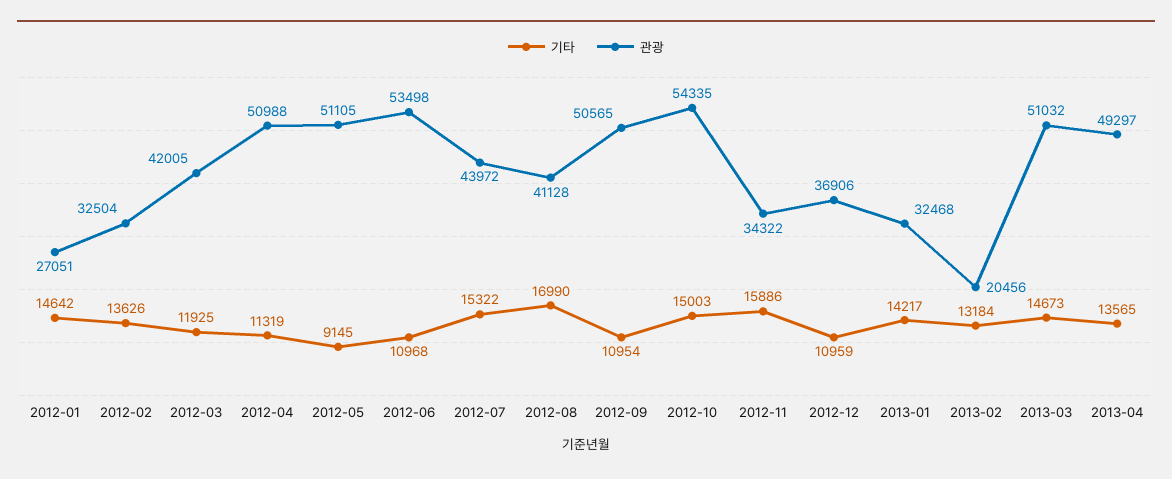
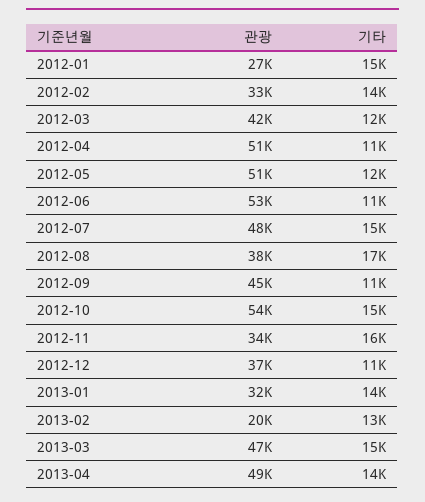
기타, 2012-05: 9145 -> 12000
관광, 2012-07: 43972 -> 48000
관광, 2012-08: 41128 -> 38000
관광, 2012-09: 50565 -> 45000
관광, 2013-03: 51032 -> 47000

